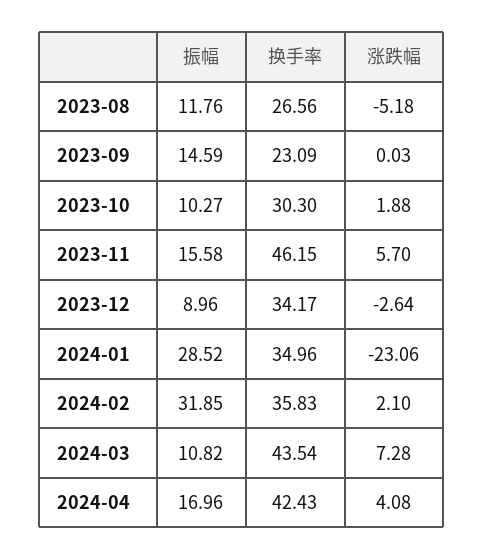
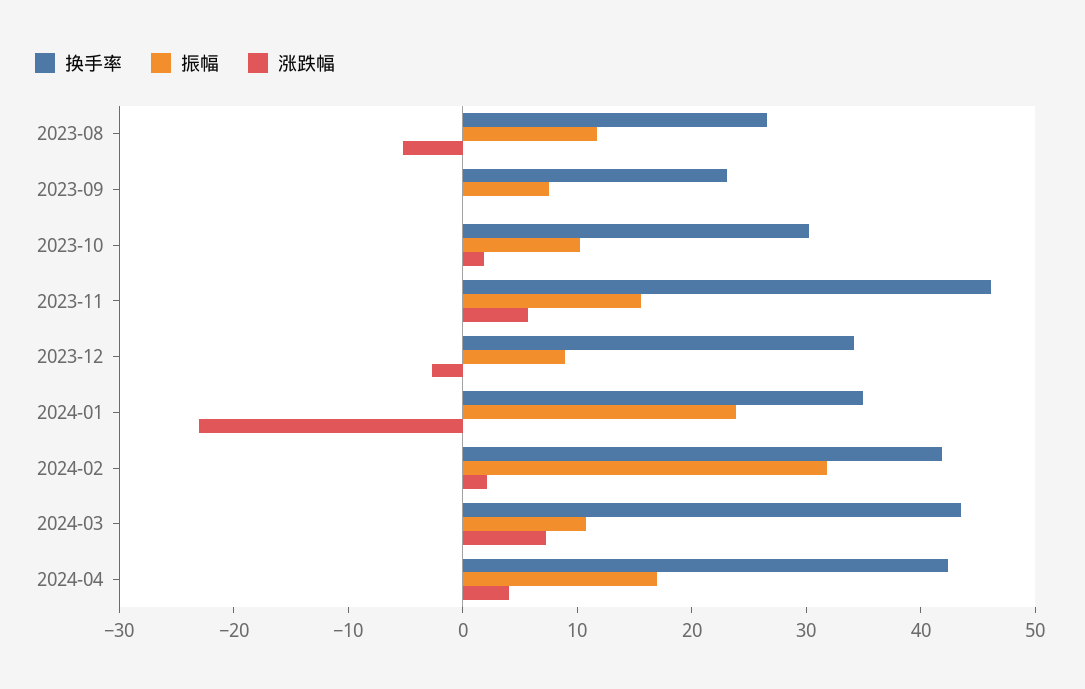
振幅, 2023-09: 14.59 -> 8
振幅, 2024-01: 28.52 -> 24
换手率, 2024-02: 35.83 -> 42

